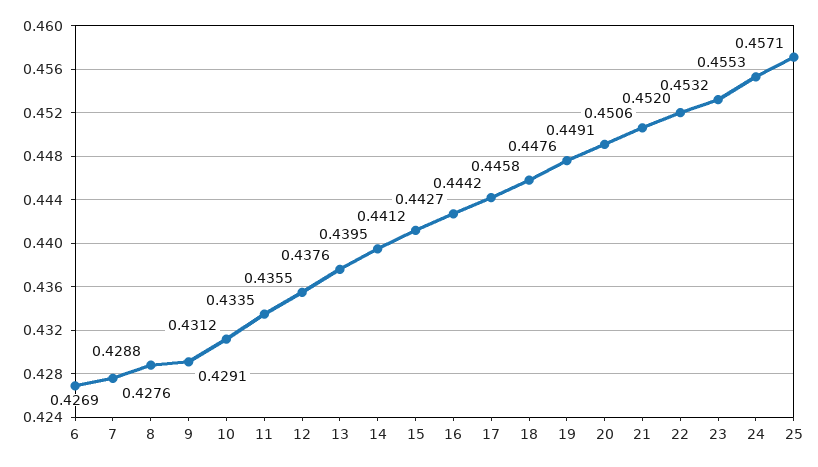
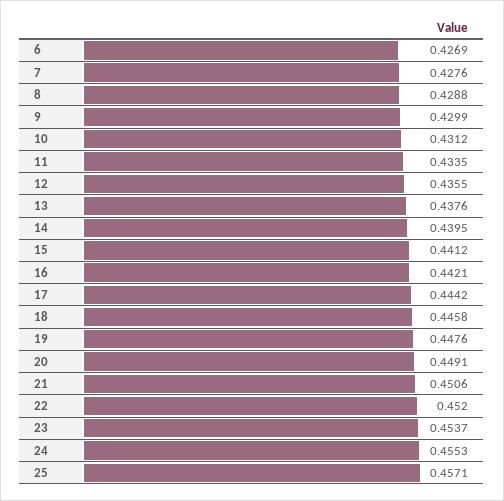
9: 0.4291 -> 0.4299
16: 0.4427 -> 0.4421
23: 0.4532 -> 0.4537

